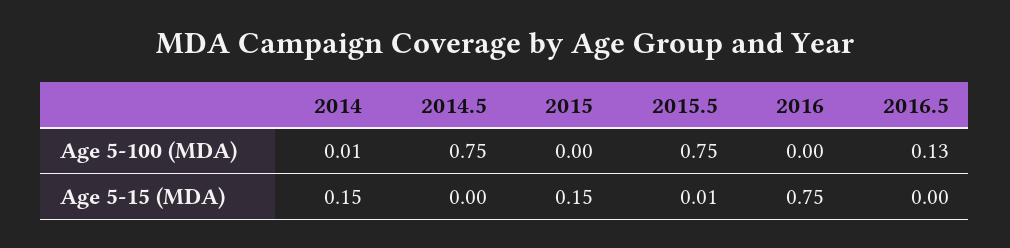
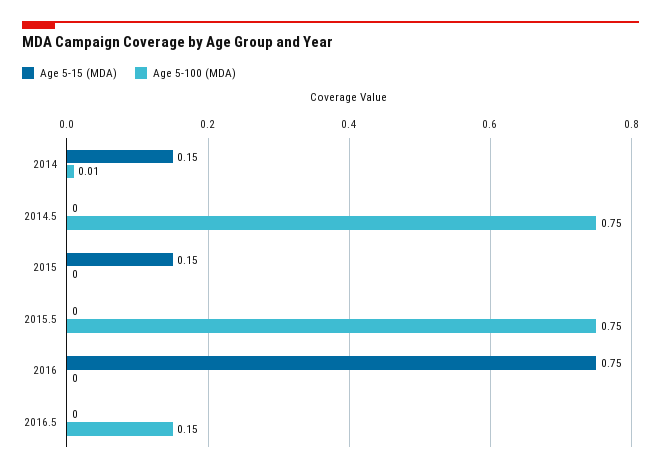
Age 5-100 (MDA), 2016.5: 0.13 -> 0.15
Age 5-15 (MDA), 2015.5: 0.01 -> 0

